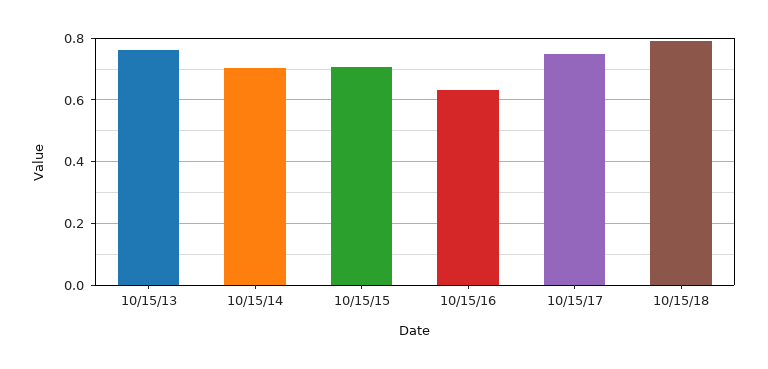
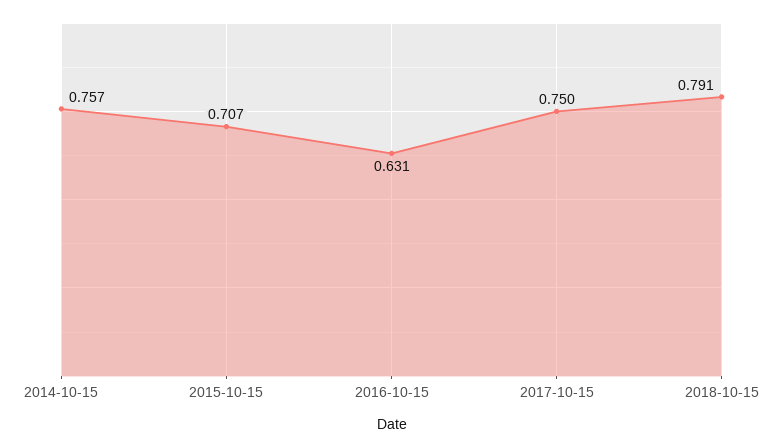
10/15/13: 0.76 -> none
10/15/14: 0.7 -> 0.757

